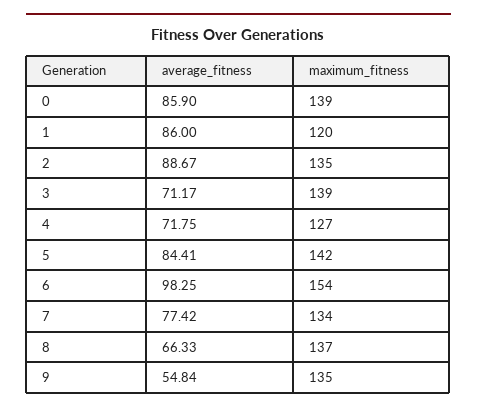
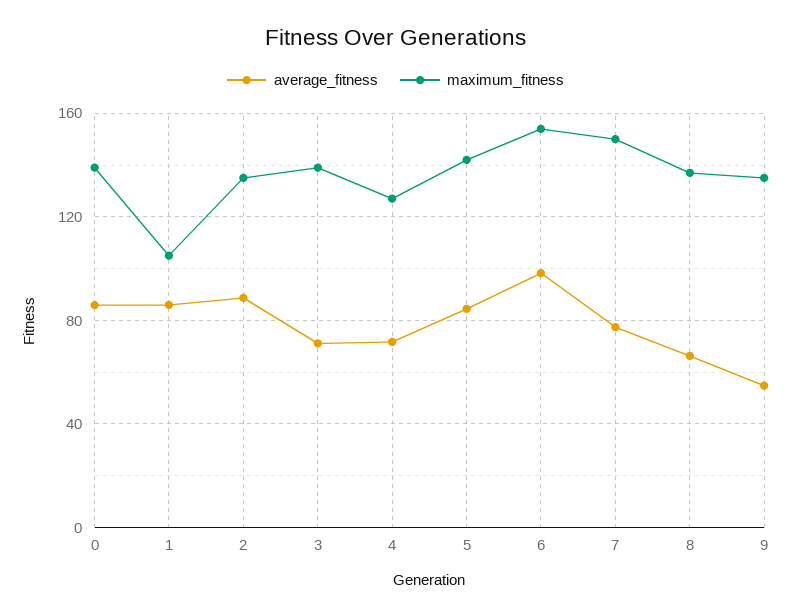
maximum_fitness, 1: 120 -> 105
maximum_fitness, 7: 134 -> 150

